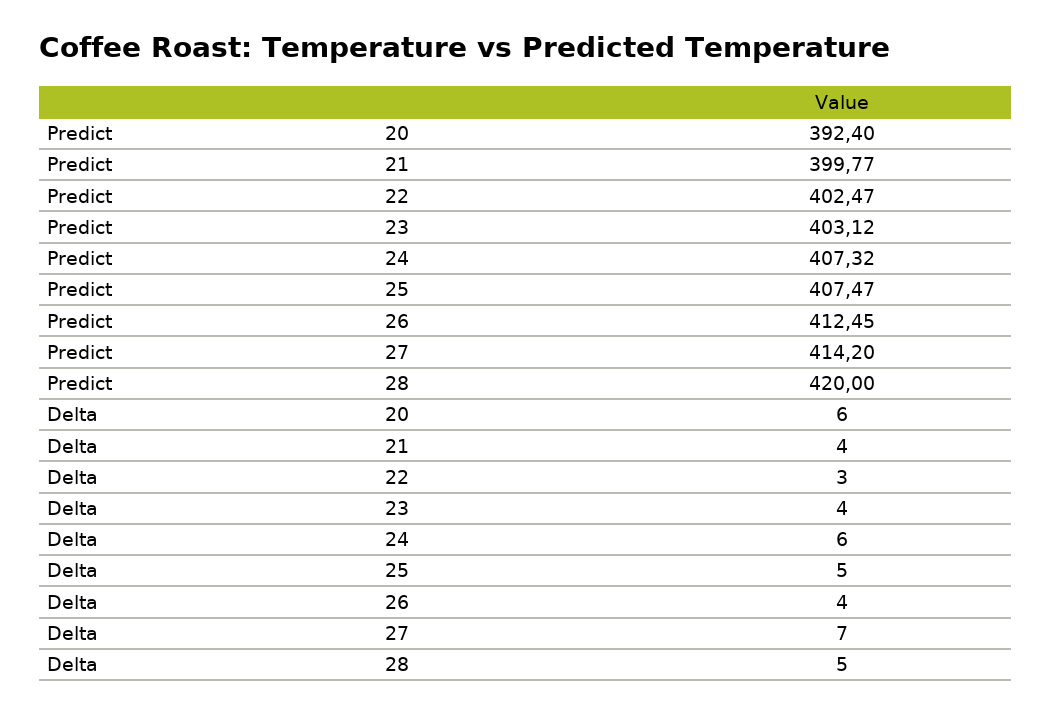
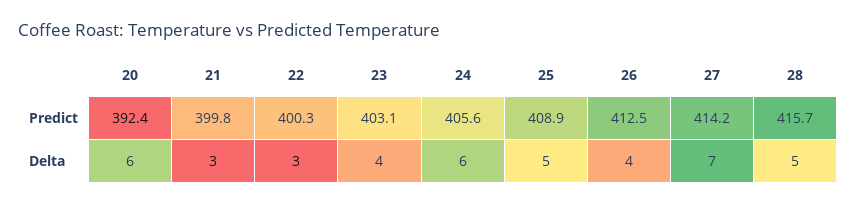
Predict, 22: 402.47 -> 400.3
Predict, 24: 407.32 -> 405.6
Predict, 25: 407.47 -> 408.9
Predict, 28: 420 -> 415.7
Delta, 21: 4 -> 3

